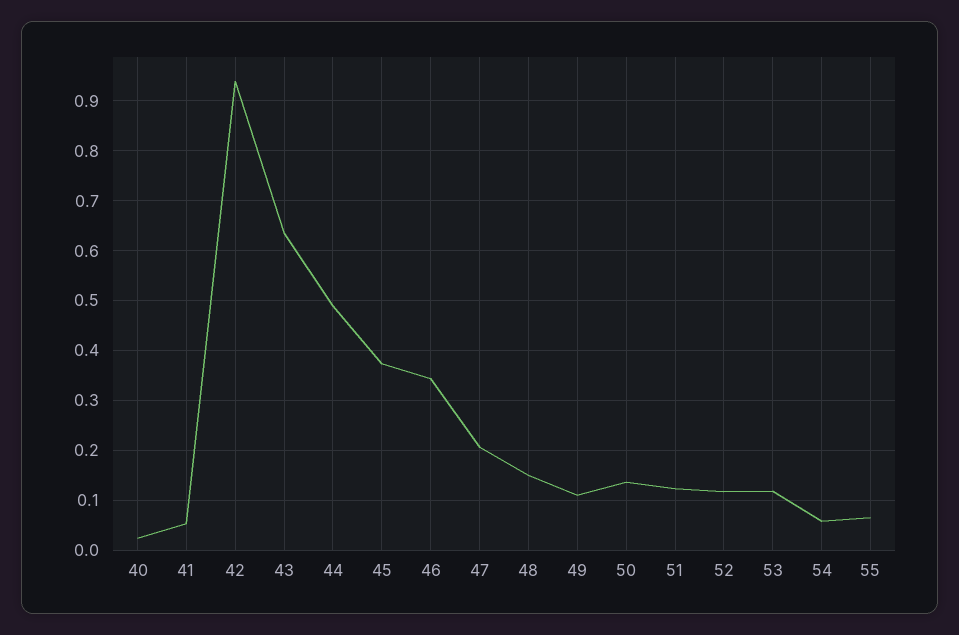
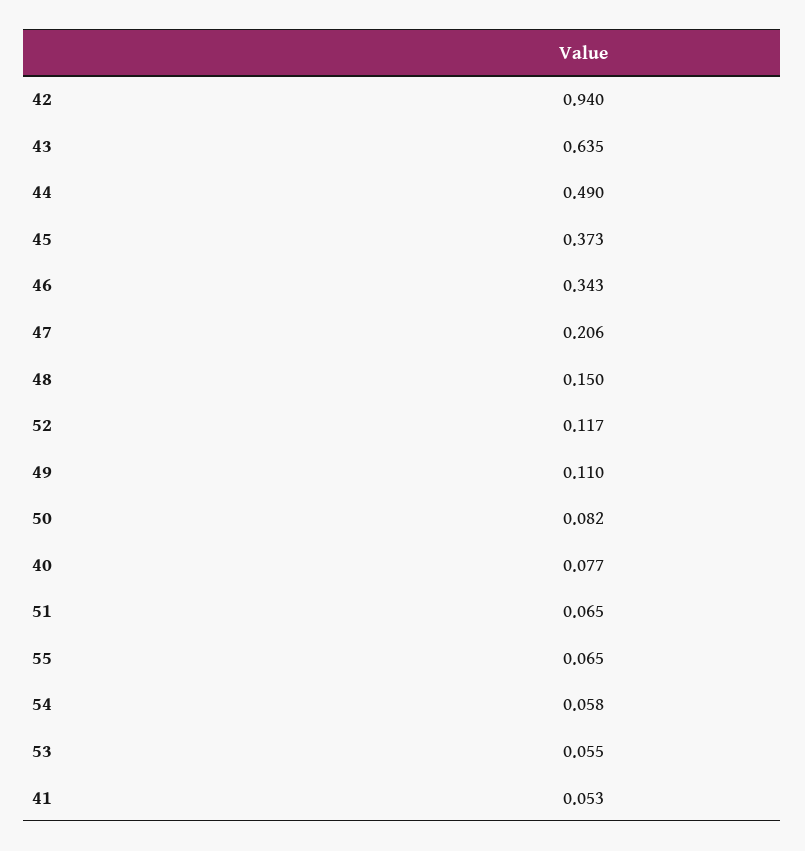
40: 0.02 -> 0.077
50: 0.14 -> 0.082
51: 0.12 -> 0.065
53: 0.12 -> 0.055

